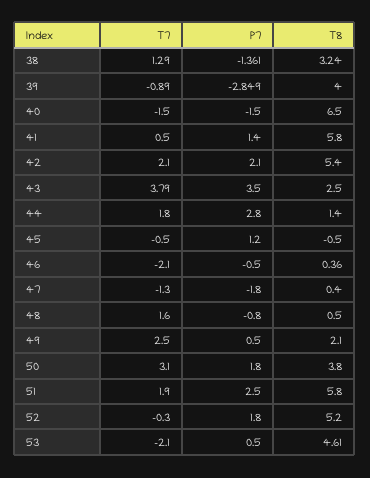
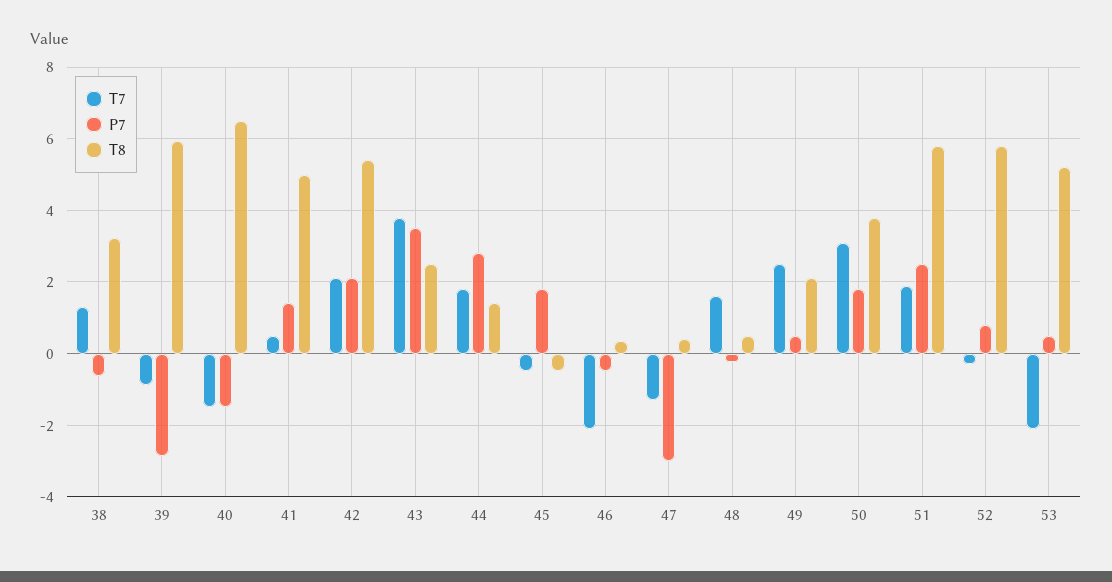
P7, 38: -1.361 -> -0.6
T8, 39: 4 -> 6
T8, 41: 5.8 -> 5
P7, 45: 1.2 -> 1.8
P7, 47: -1.8 -> -3
P7, 48: -0.8 -> -0.2
P7, 52: 1.8 -> 0.8
T8, 52: 5.2 -> 5.8
T8, 53: 4.61 -> 5.2

